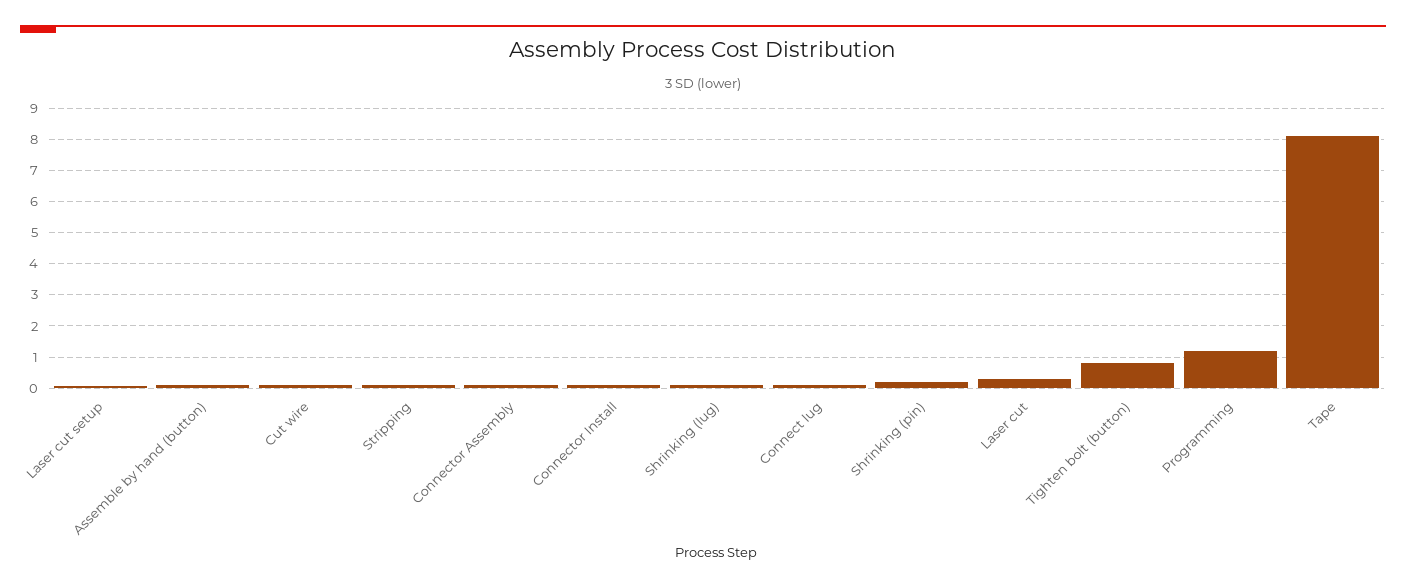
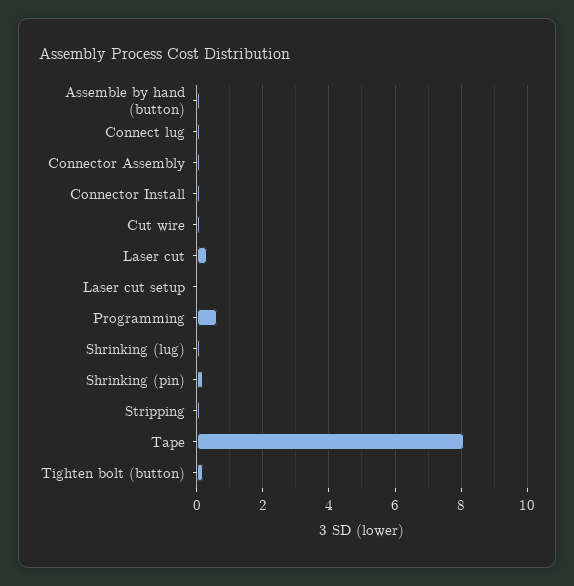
Tighten bolt (button): 0.8 -> 0.2
Programming: 1.2 -> 0.6

